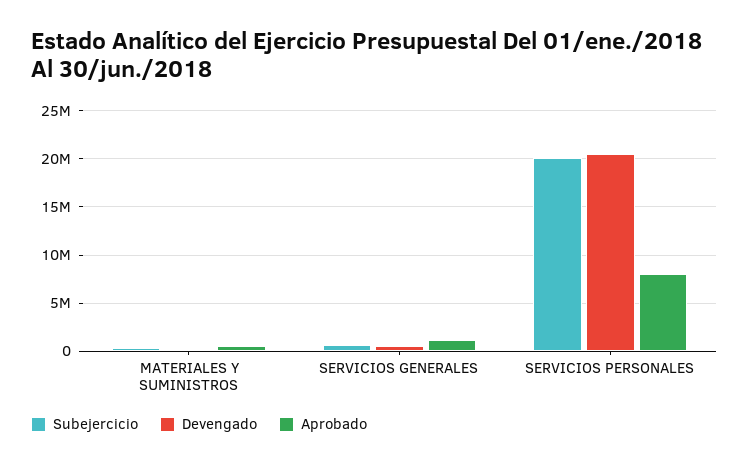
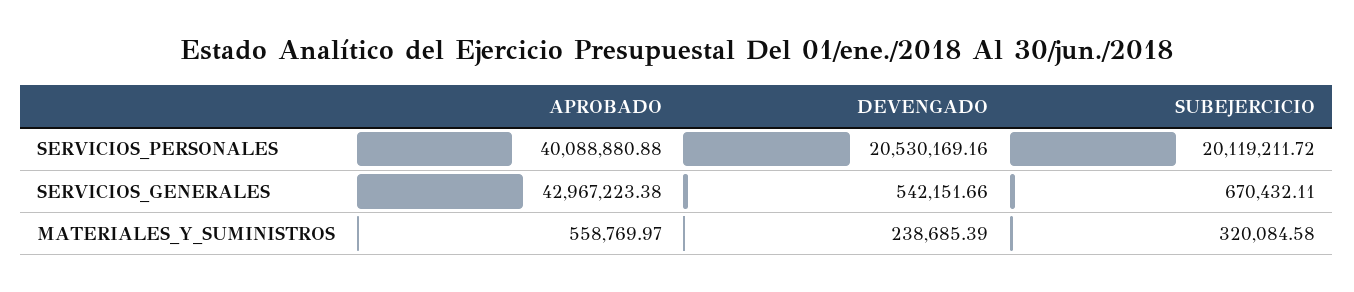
Aprobado, SERVICIOS GENERALES: 1000000 -> 42967223.38
Aprobado, SERVICIOS PERSONALES: 8000000 -> 40088880.88

